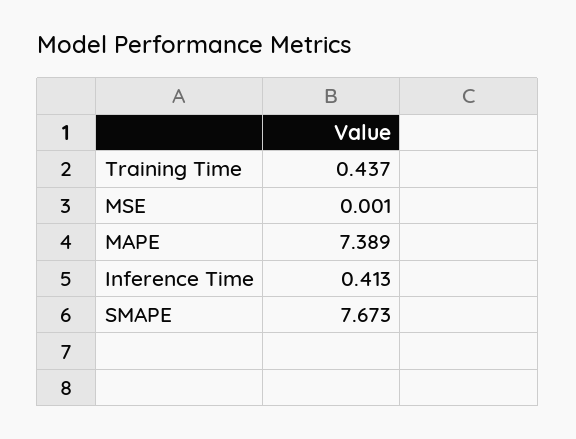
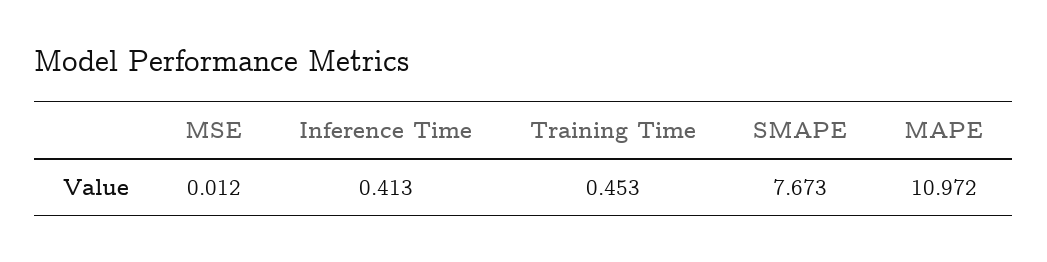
Training Time: 0.437 -> 0.453
MSE: 0.001 -> 0.012
MAPE: 7.389 -> 10.972

